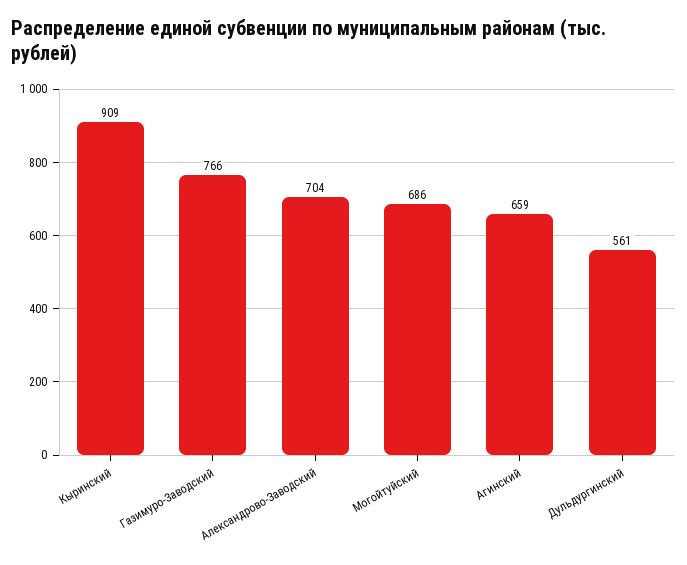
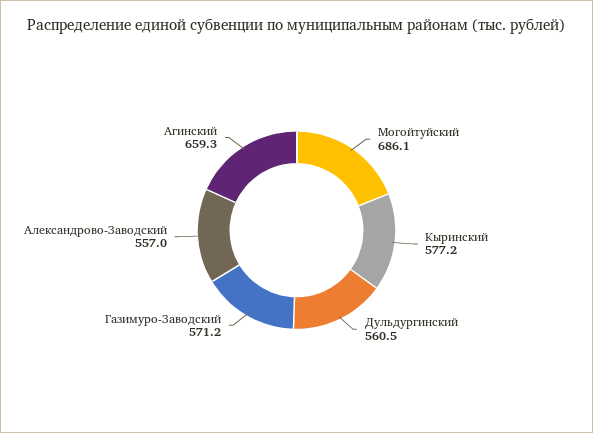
Кыринский: 909 -> 577.2
Газимуро-Заводский: 766 -> 571.2
Александрово-Заводский: 704 -> 557

